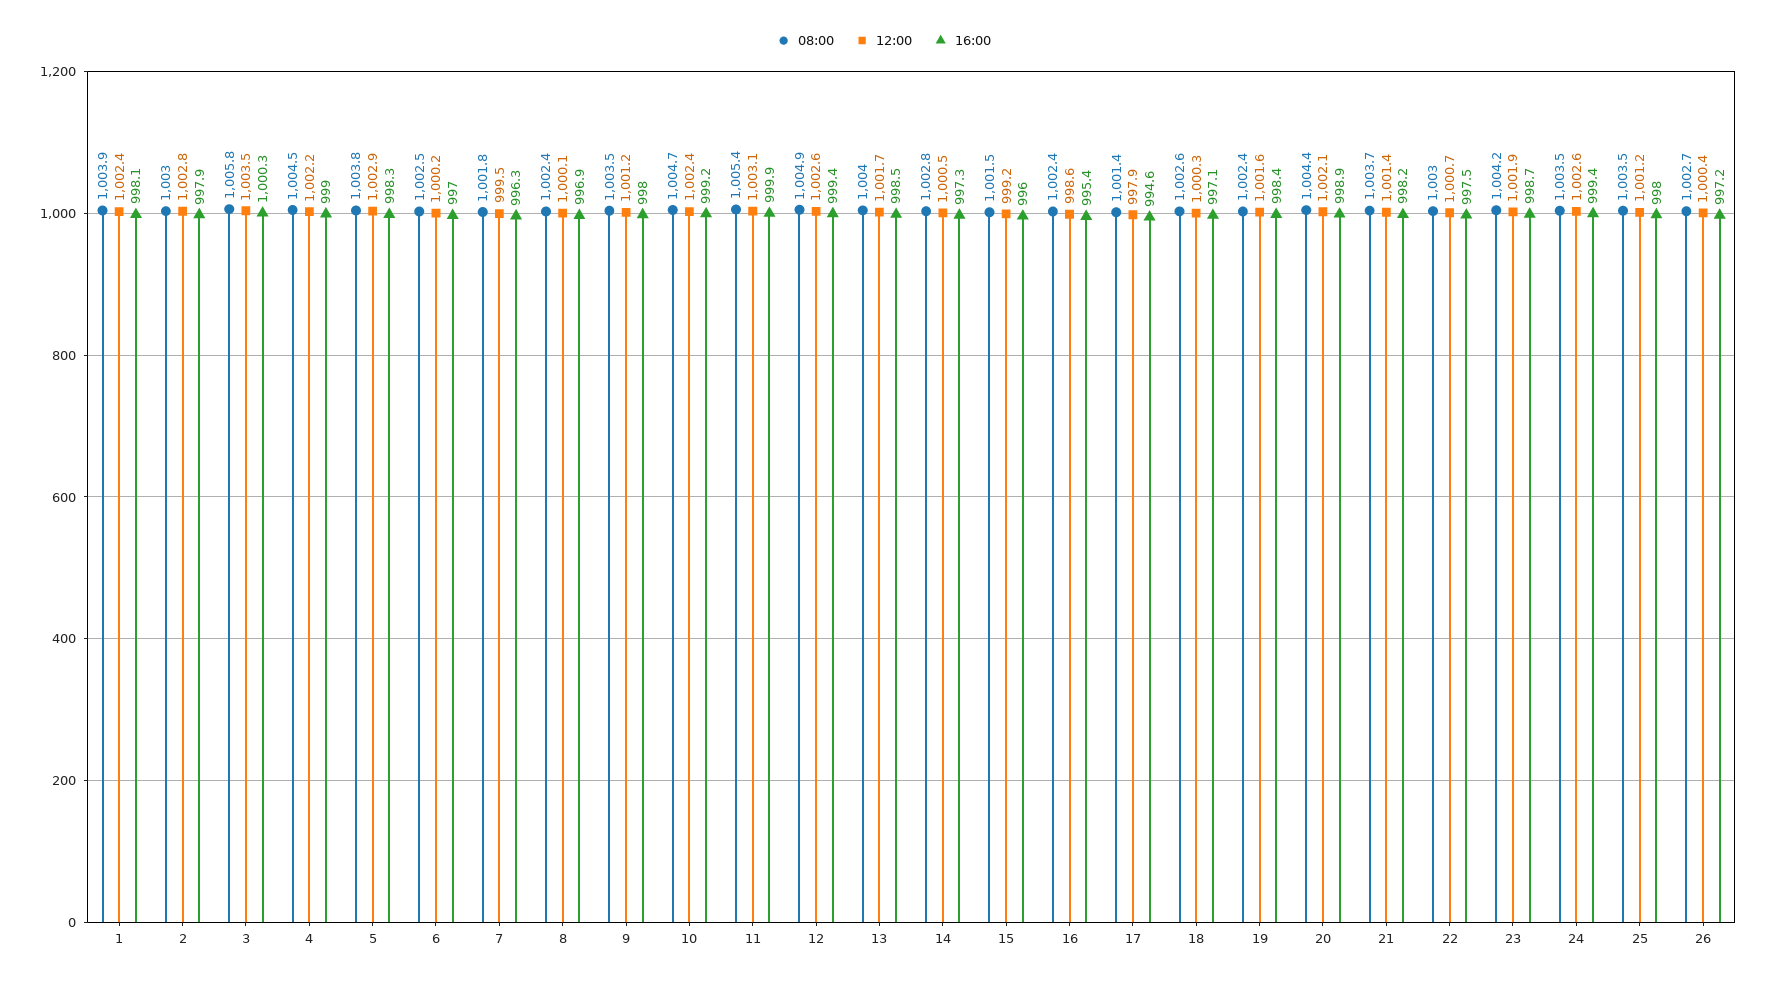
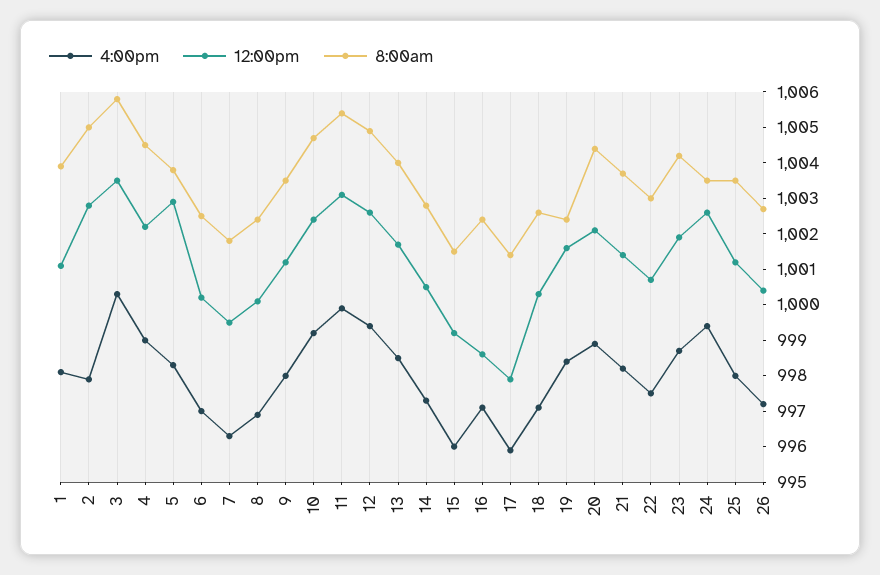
12:00, 1: 1002.4 -> 1001
08:00, 2: 1003 -> 1005
16:00, 16: 995.4 -> 997
16:00, 17: 994.6 -> 996

